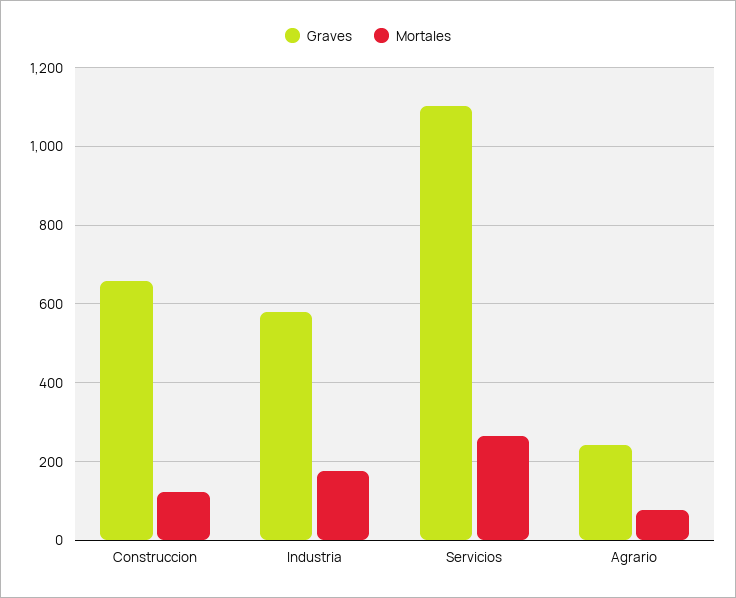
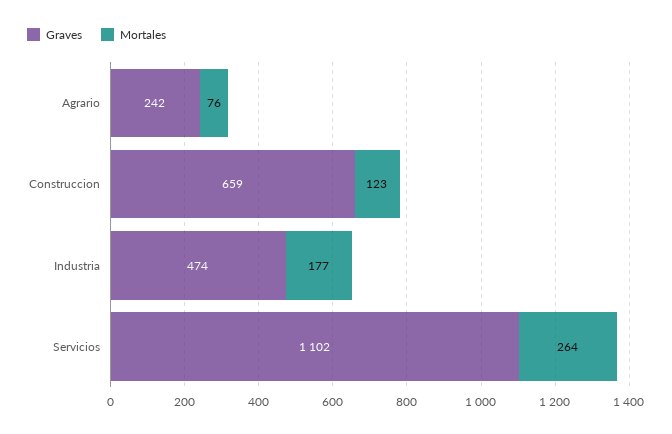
Graves, Industria: 580 -> 474

